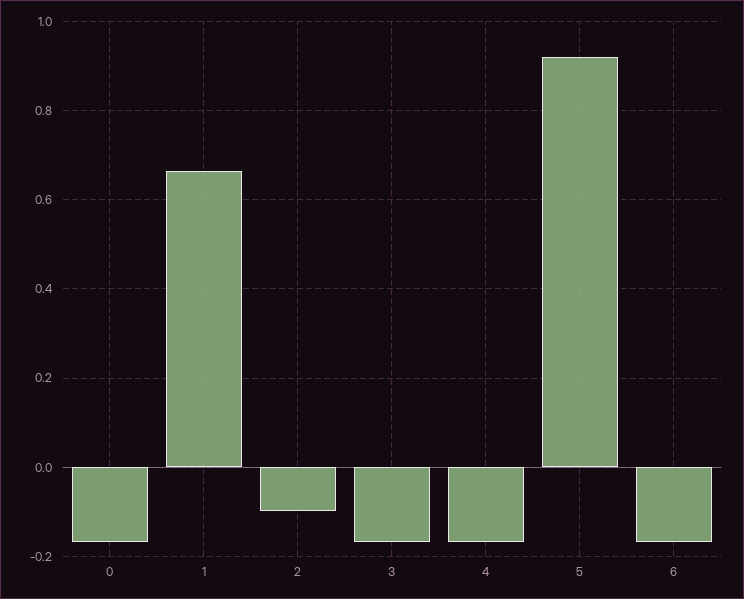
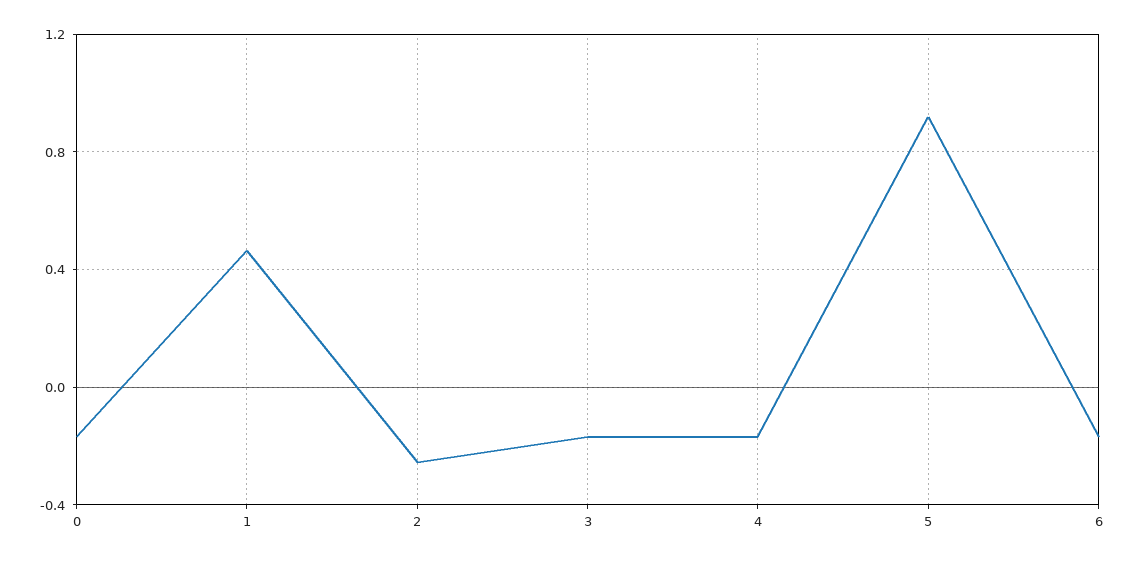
1: 0.66 -> 0.45
2: -0.1 -> -0.25

